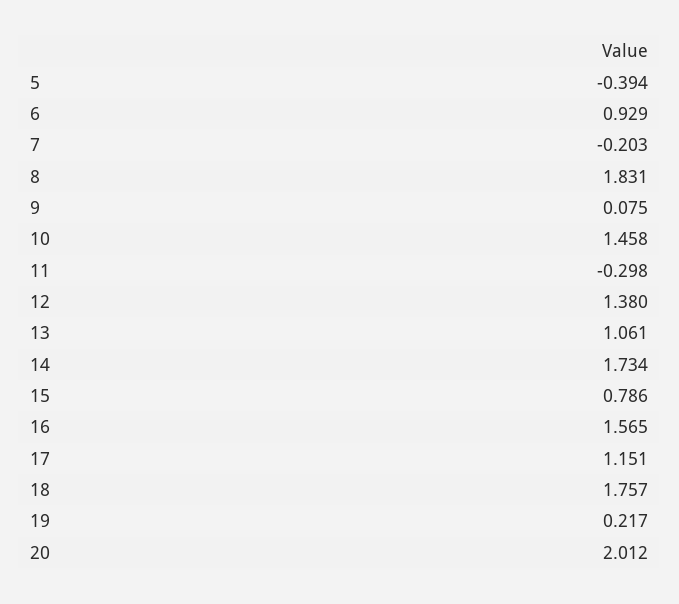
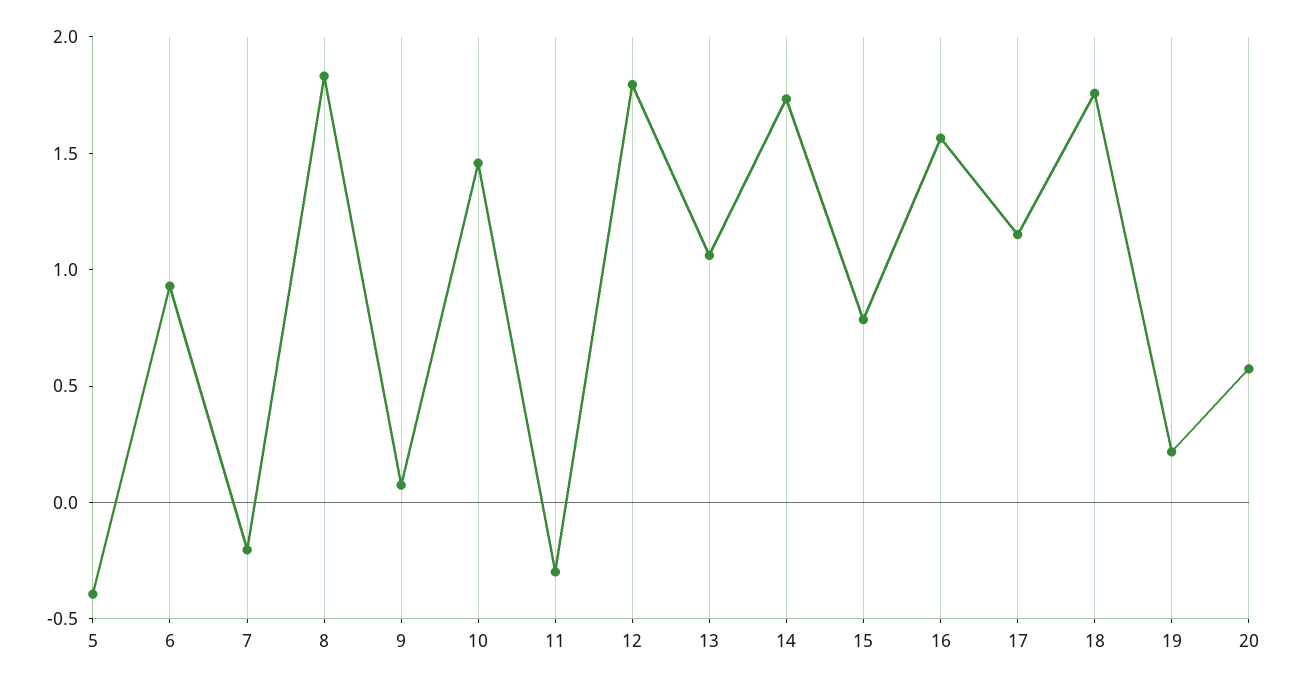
12: 1.38 -> 1.8
20: 2.012 -> 0.6

